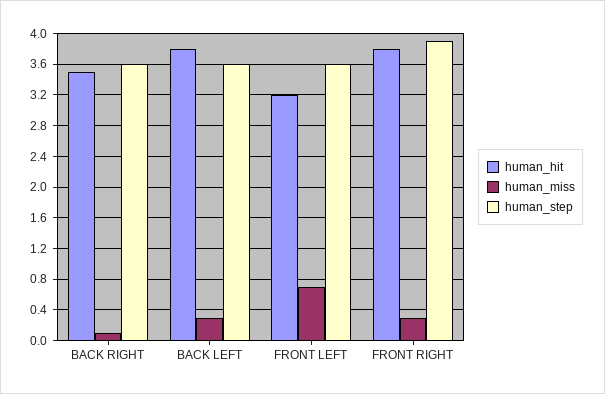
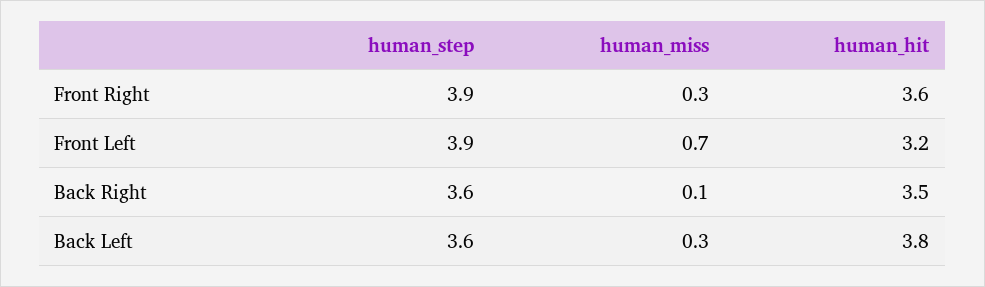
human_step, FRONT LEFT: 3.6 -> 3.9
human_hit, FRONT RIGHT: 3.8 -> 3.6

